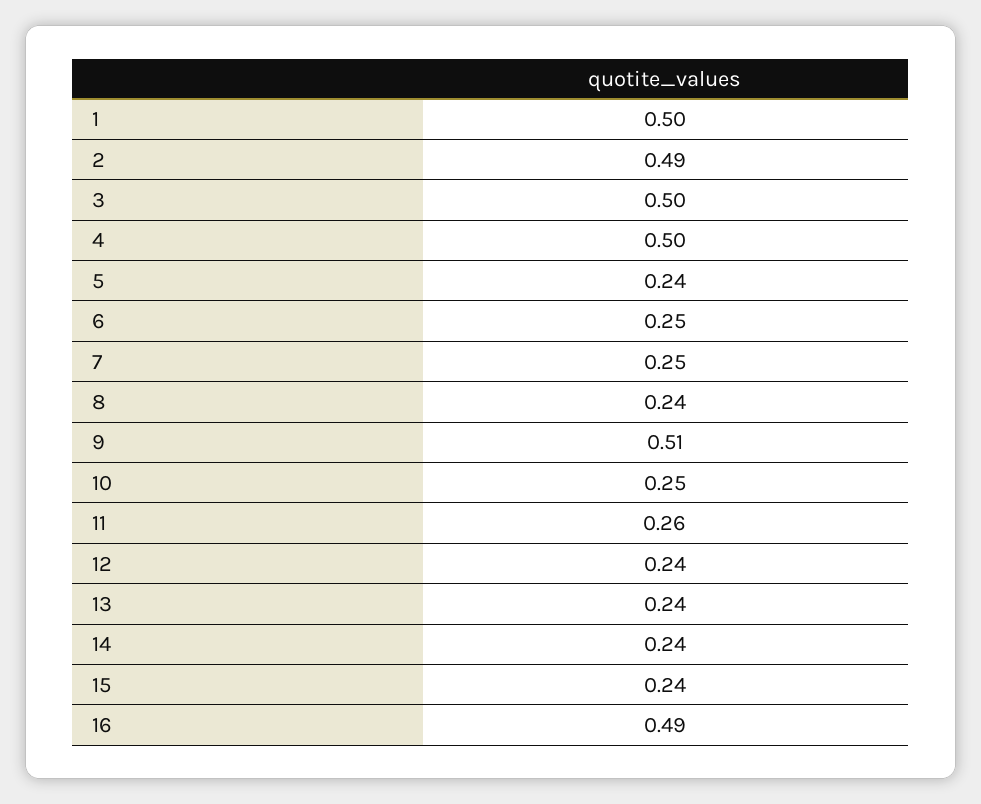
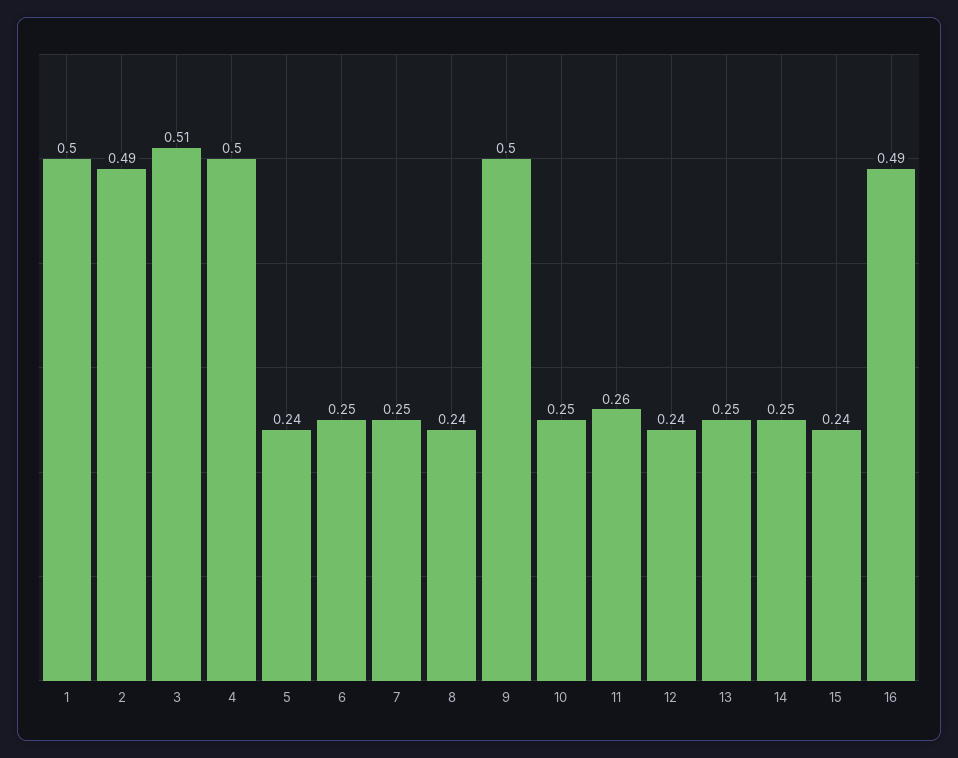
3: 0.5 -> 0.51
9: 0.51 -> 0.5
13: 0.24 -> 0.25
14: 0.24 -> 0.25

